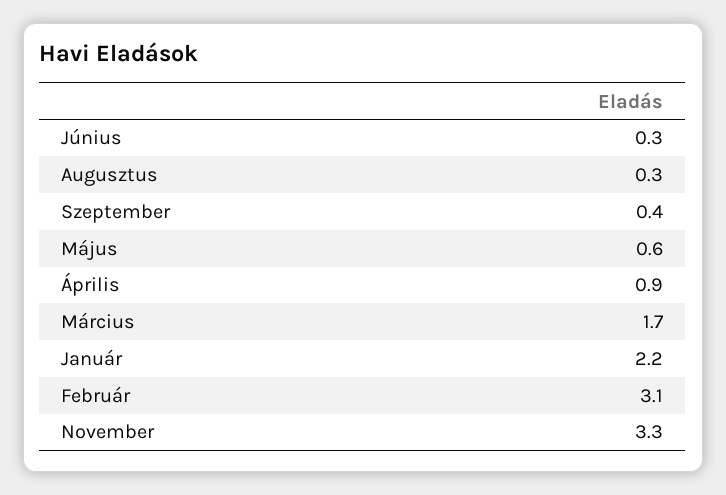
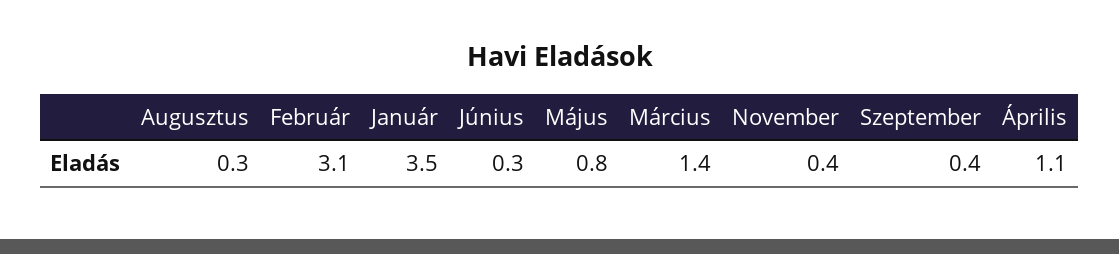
Május: 0.6 -> 0.8
Április: 0.9 -> 1.1
Március: 1.7 -> 1.4
Január: 2.2 -> 3.5
November: 3.3 -> 0.4

